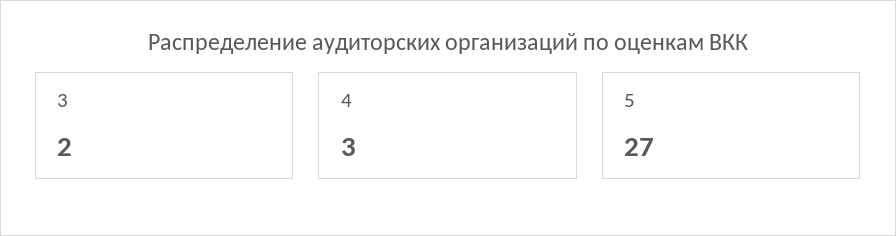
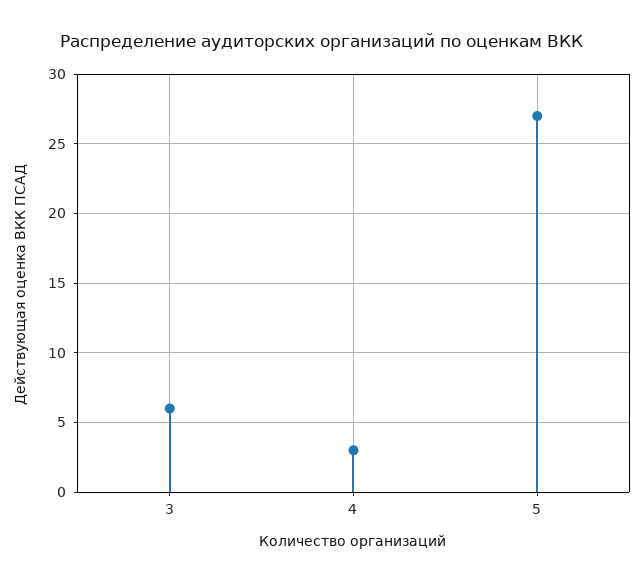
3: 2 -> 6

